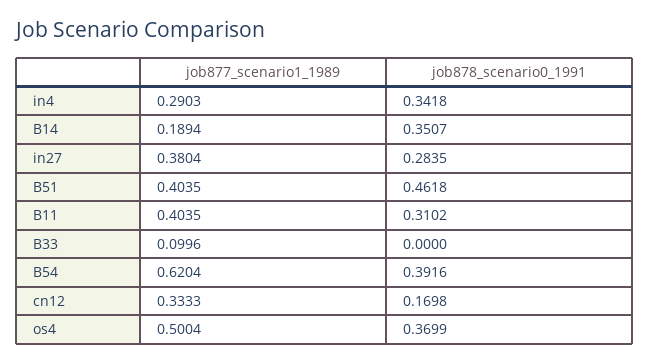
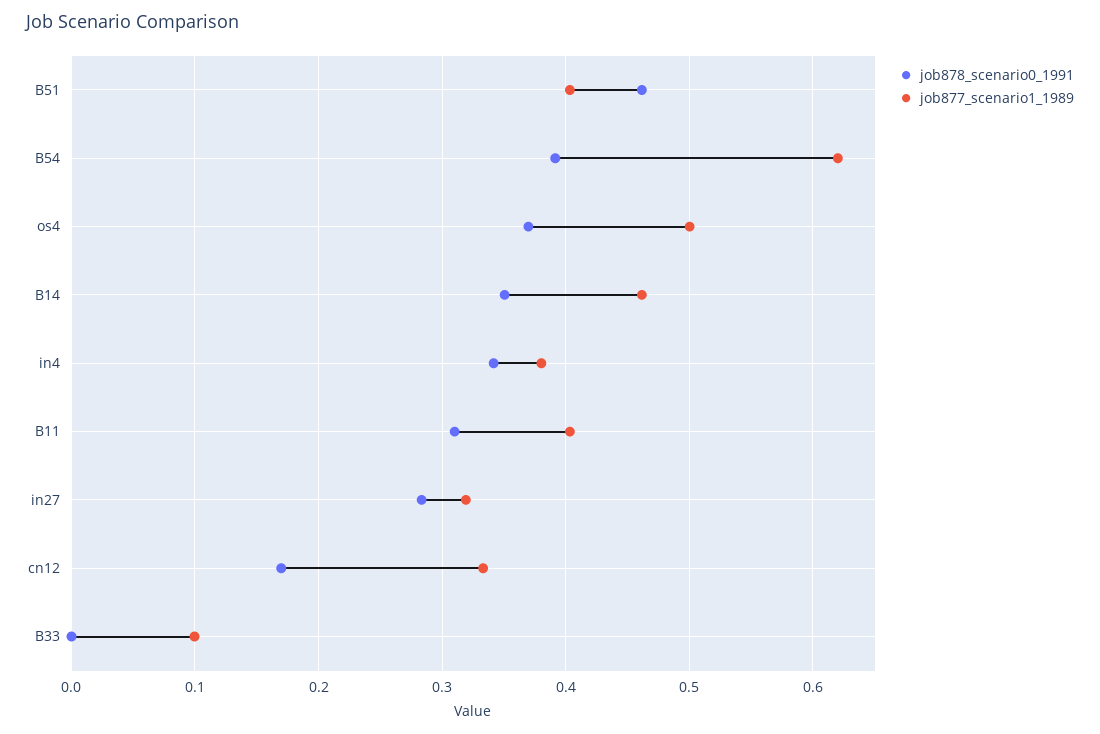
job877_scenario1_1989, in4: 0.2903 -> 0.38
job877_scenario1_1989, B14: 0.1894 -> 0.46
job877_scenario1_1989, in27: 0.3804 -> 0.32

